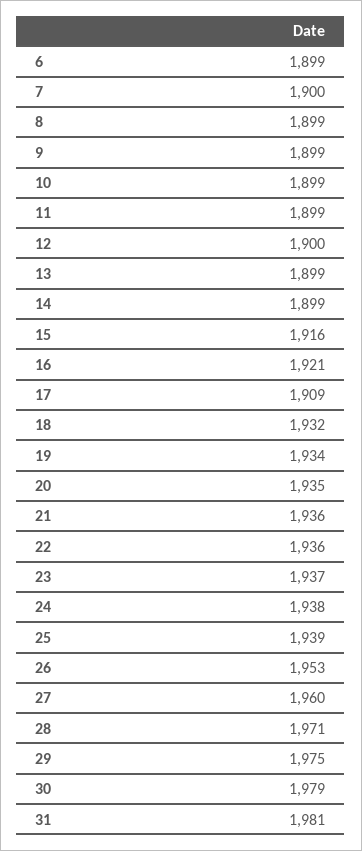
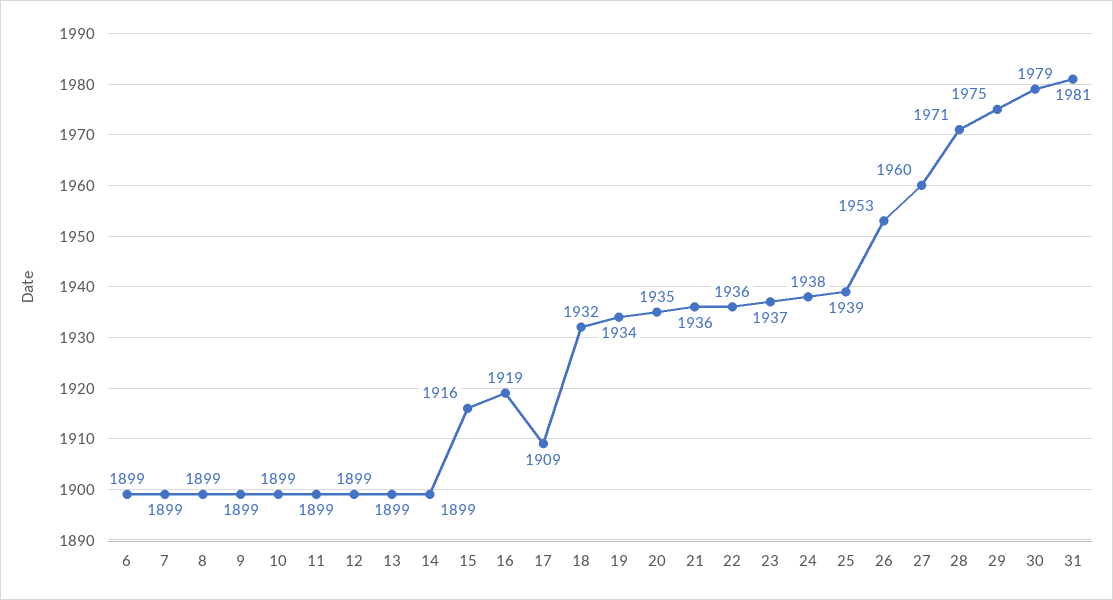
7: 1900 -> 1899
12: 1900 -> 1899
16: 1921 -> 1919

